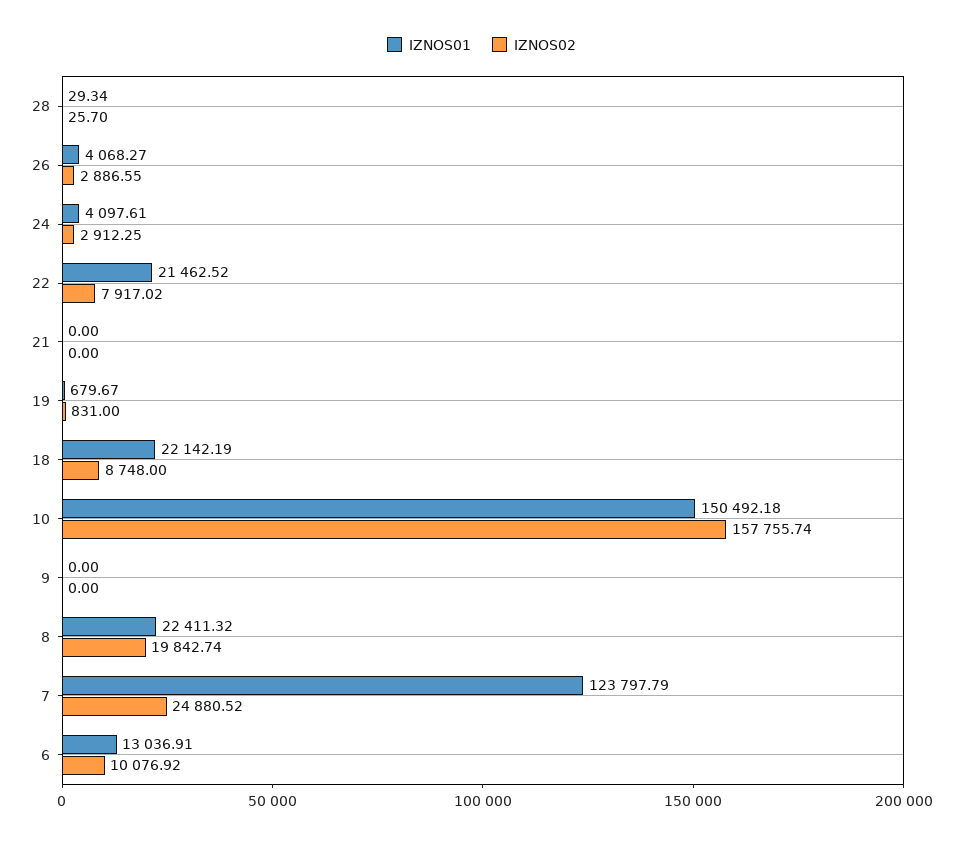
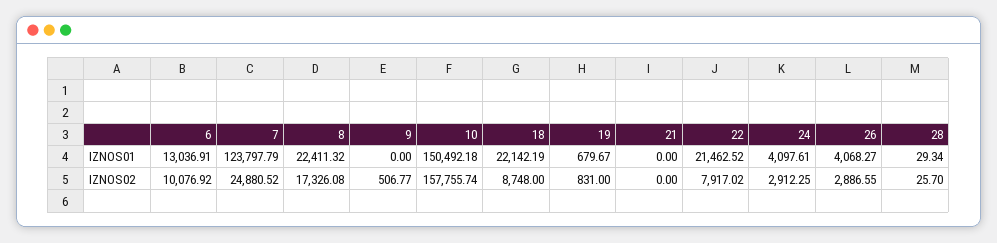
IZNOS02, 9: 0 -> 506.77
IZNOS02, 8: 19842.74 -> 17326.08

